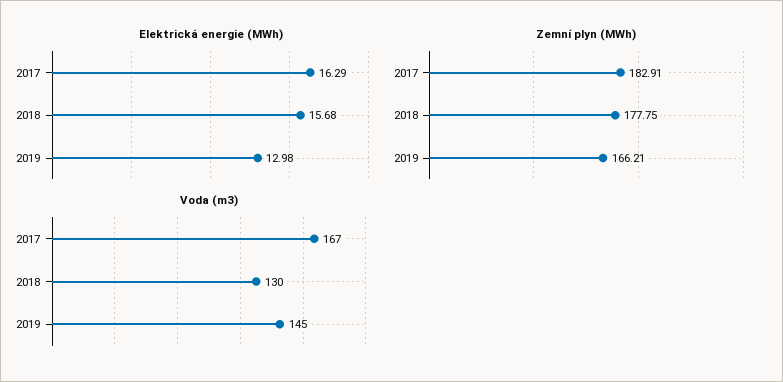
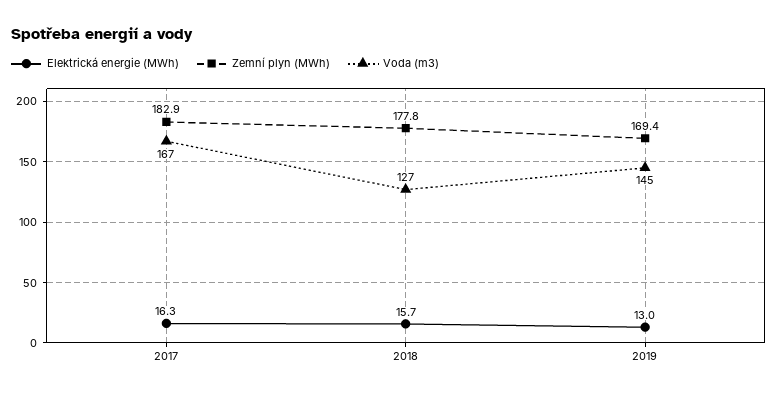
Zemní plyn (MWh), 2019: 166.21 -> 169.4
Voda (m3), 2018: 130 -> 127

